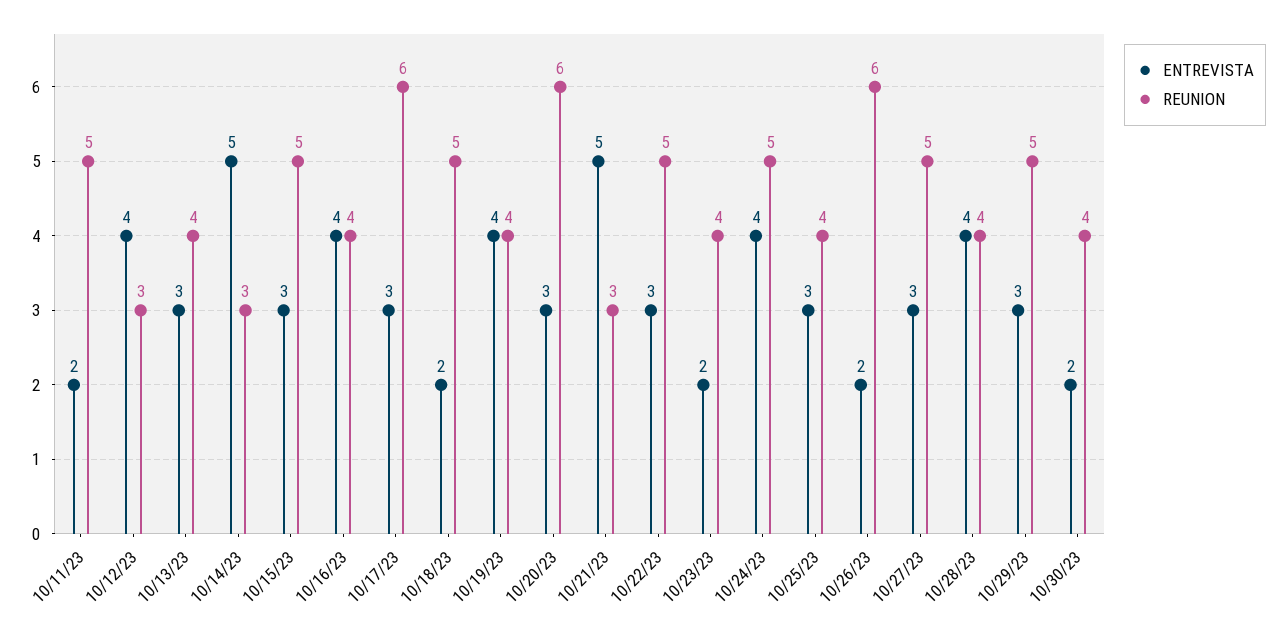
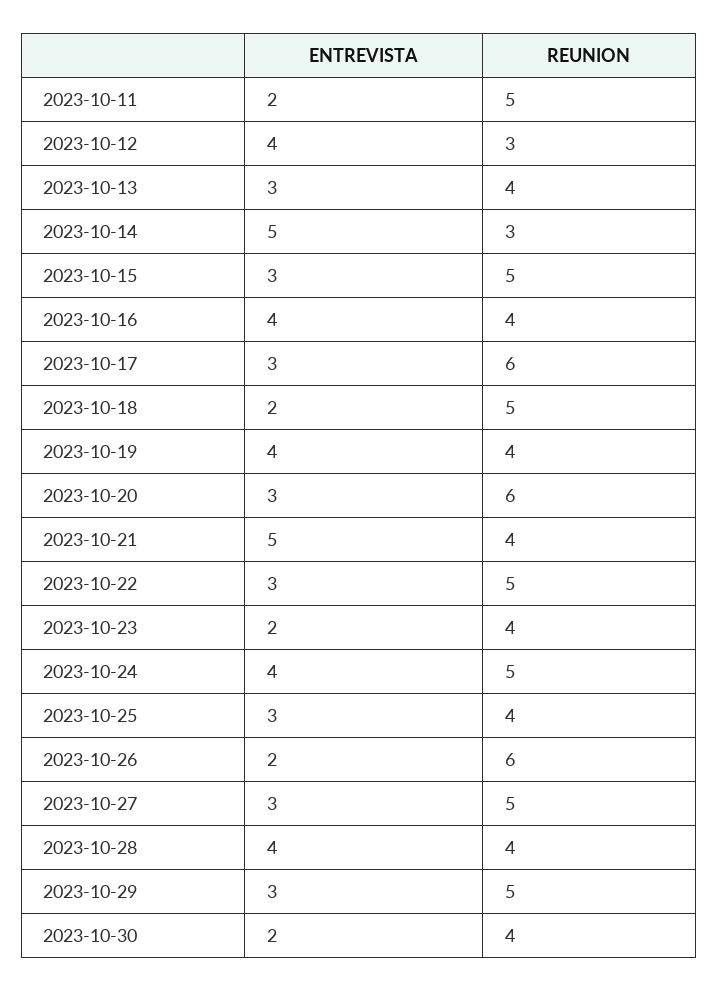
REUNION, 10/21/23: 3 -> 4

